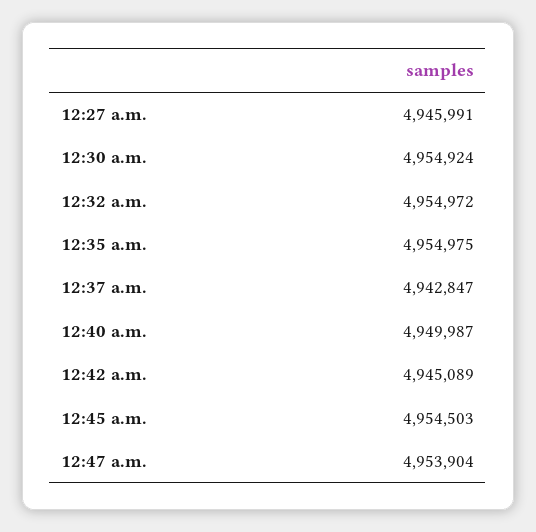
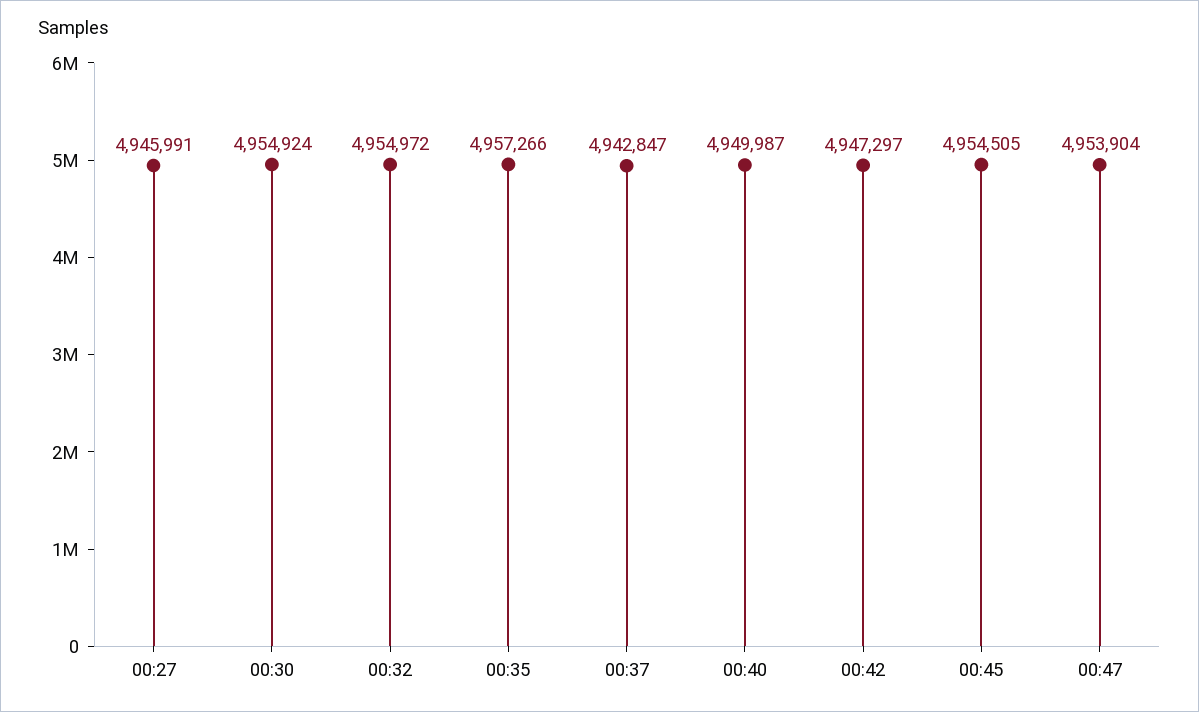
12:35 a.m.: 4954975 -> 4957266
12:42 a.m.: 4945089 -> 4947297
12:45 a.m.: 4954503 -> 4954505

